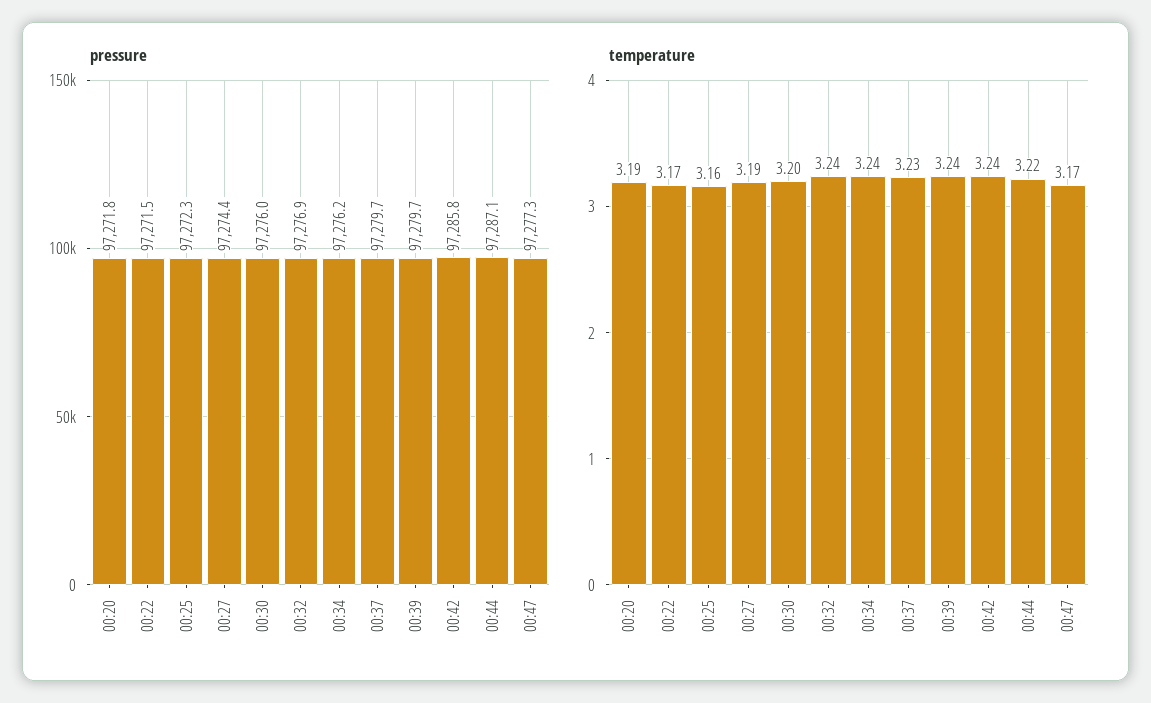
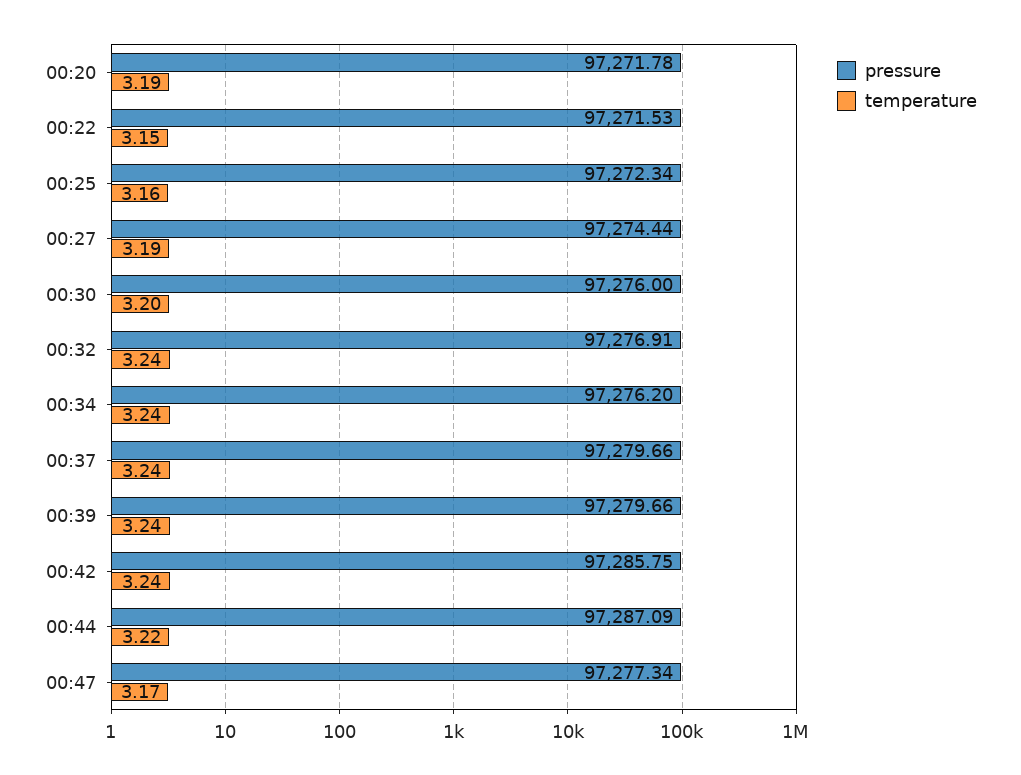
temperature, 00:22: 3.17 -> 3.15
temperature, 00:37: 3.23 -> 3.24

